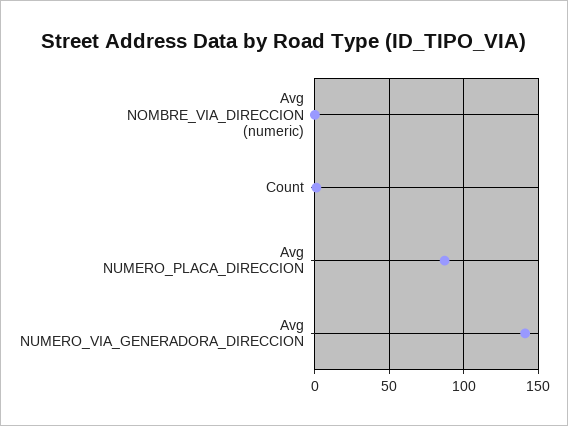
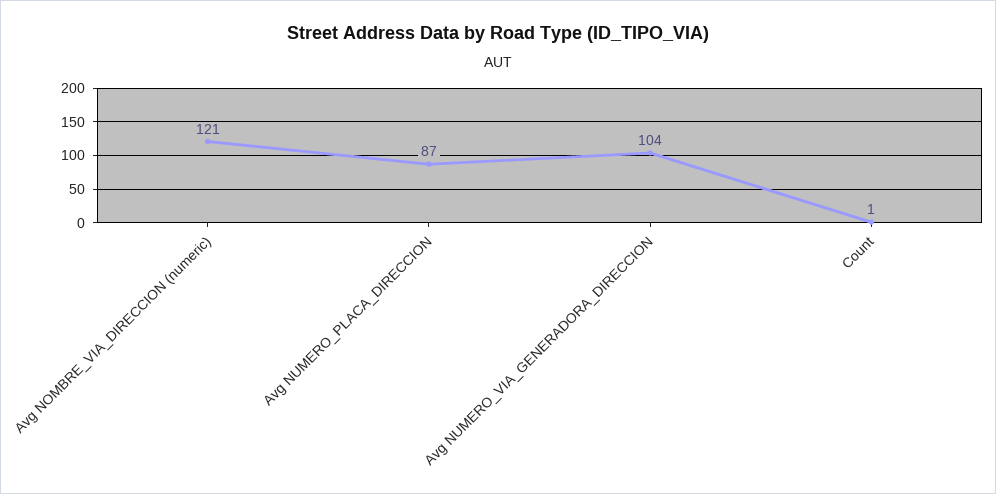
Avg NOMBRE_VIA_DIRECCION (numeric): 0 -> 121
Avg NUMERO_VIA_GENERADORA_DIRECCION: 140 -> 104

